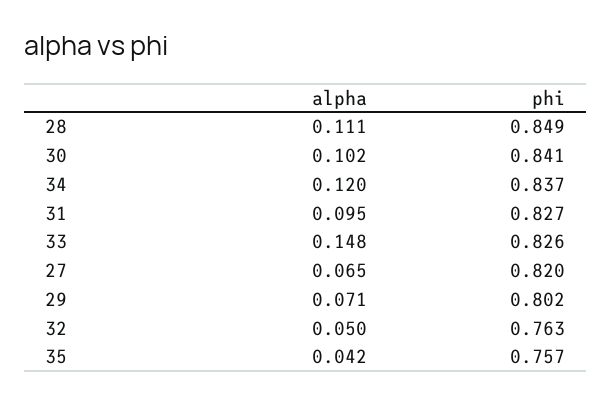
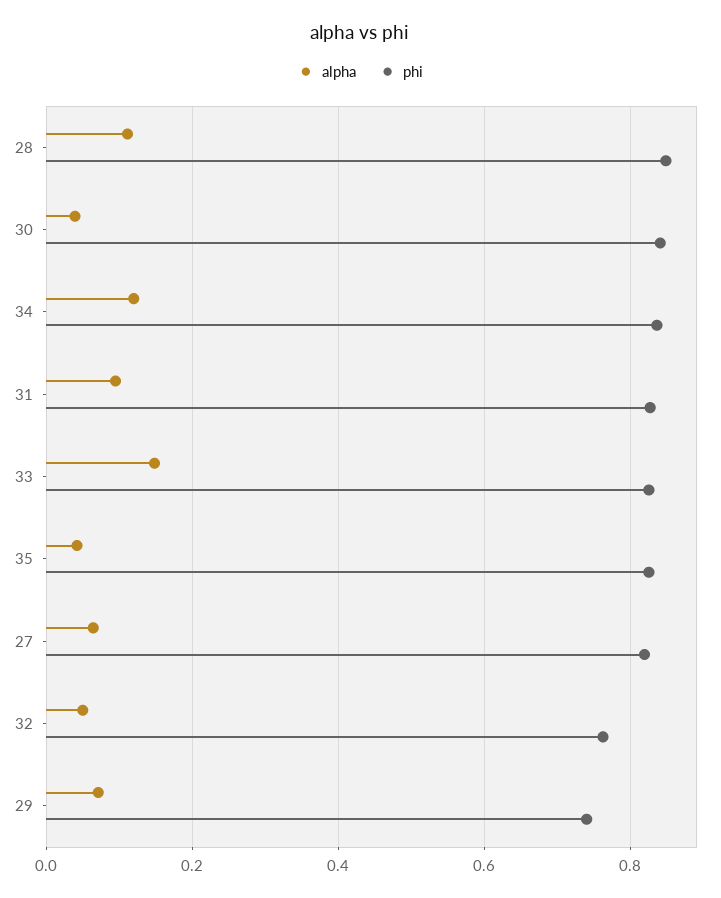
alpha, 30: 0.102 -> 0.04
phi, 29: 0.802 -> 0.74
phi, 35: 0.757 -> 0.82

